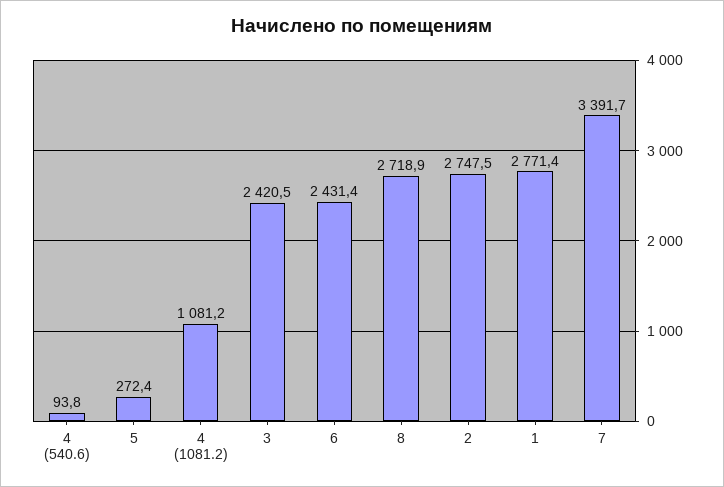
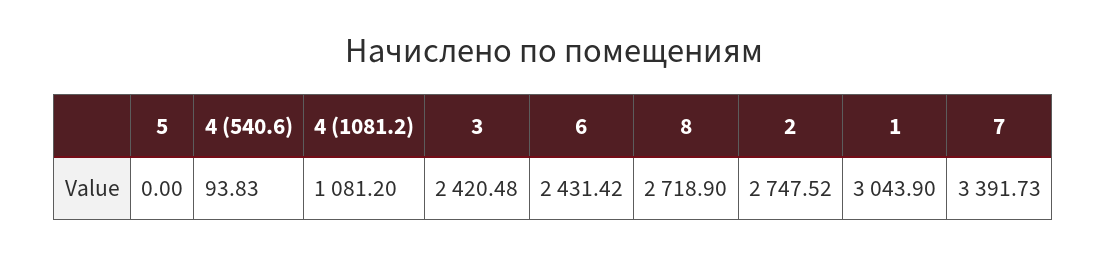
5: 272.4 -> 0
1: 2771.4 -> 3043.9

